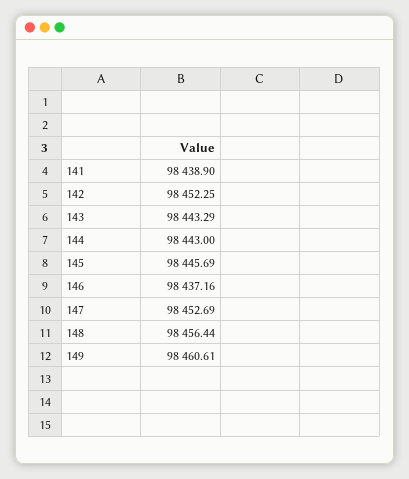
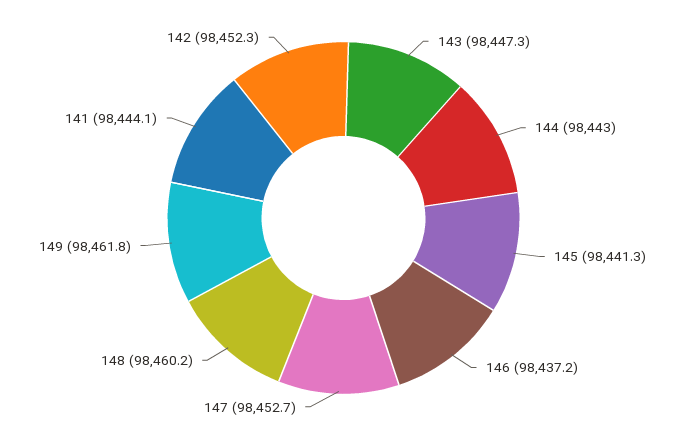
141: 98438.9 -> 98444.1
143: 98443.29 -> 98447.3
145: 98445.69 -> 98441.3
148: 98456.44 -> 98460.2
149: 98460.61 -> 98461.8

